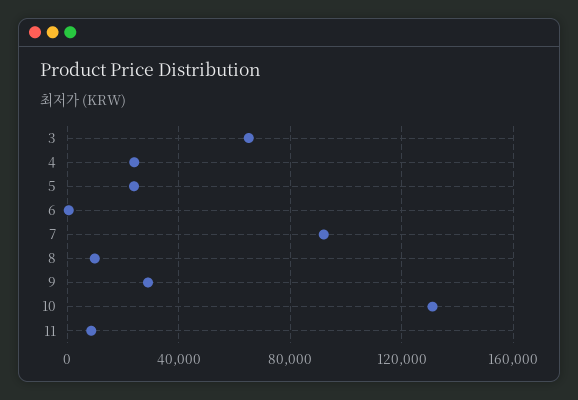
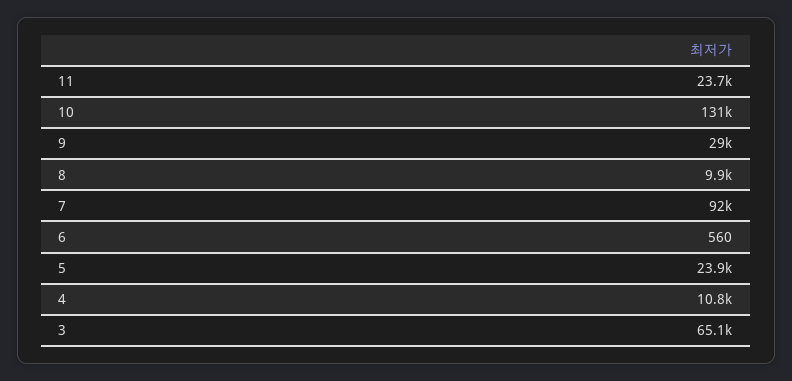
4: 25000 -> 10800
11: 10000 -> 23700

